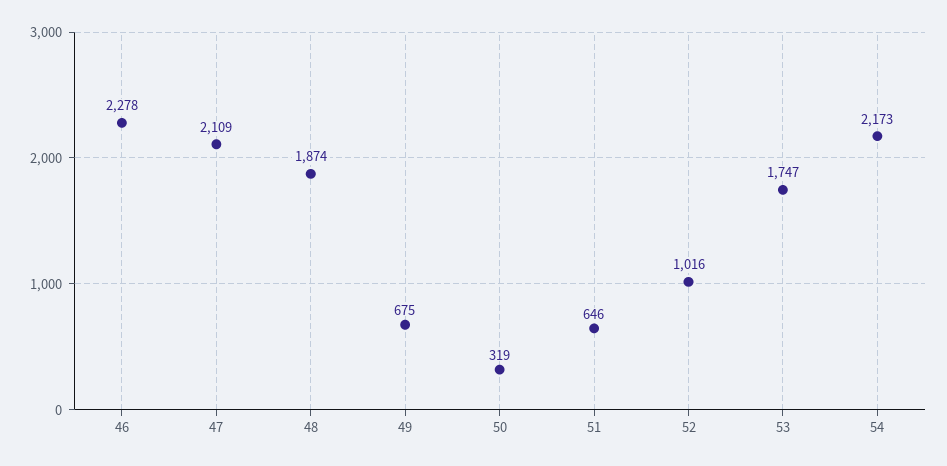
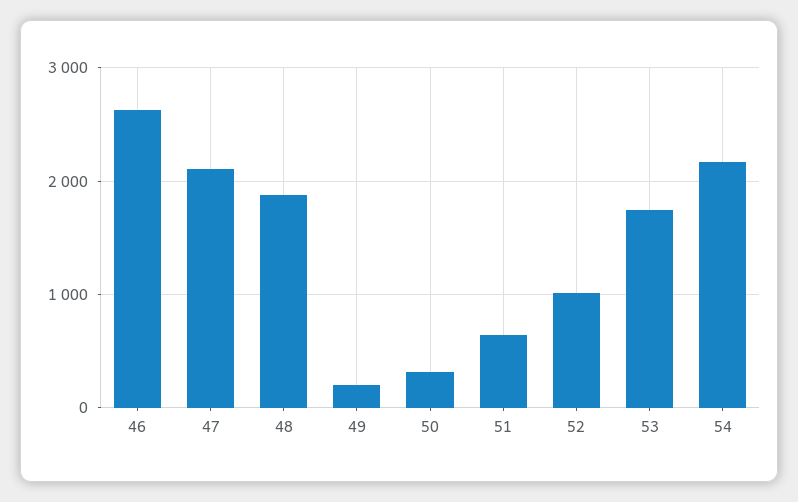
46: 2278 -> 2600
49: 675 -> 200

